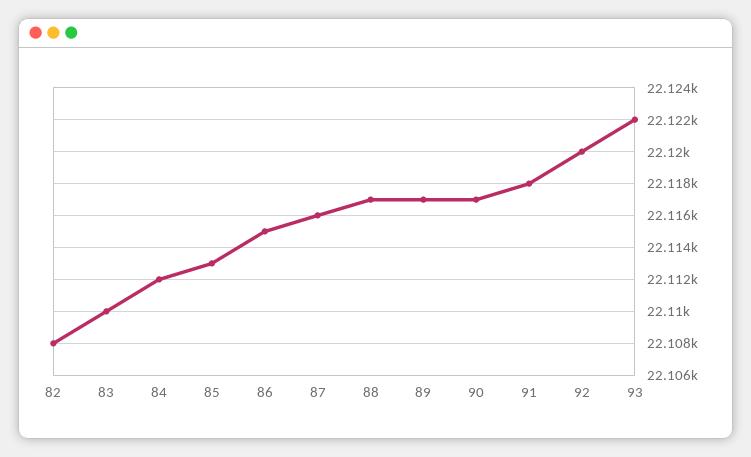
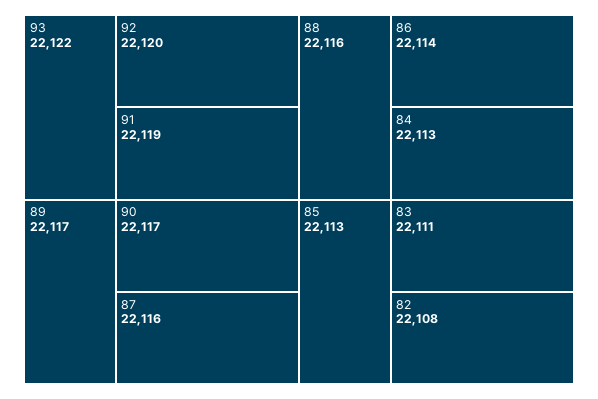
83: 22110 -> 22111
84: 22112 -> 22113
86: 22115 -> 22114
88: 22117 -> 22116
91: 22118 -> 22119

